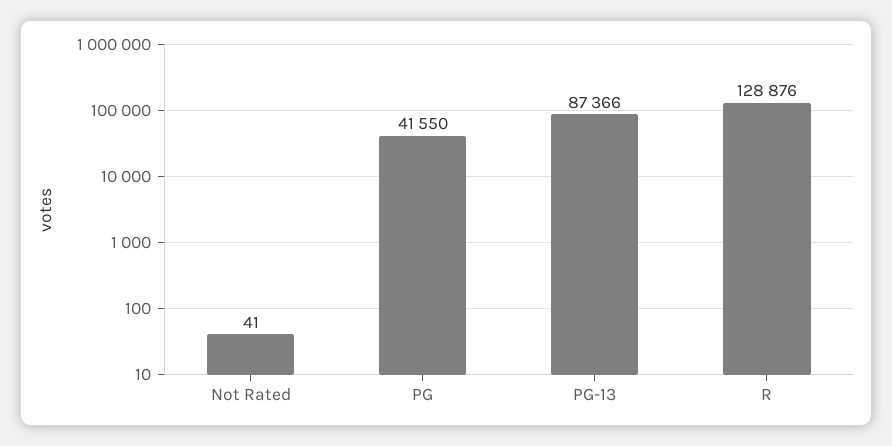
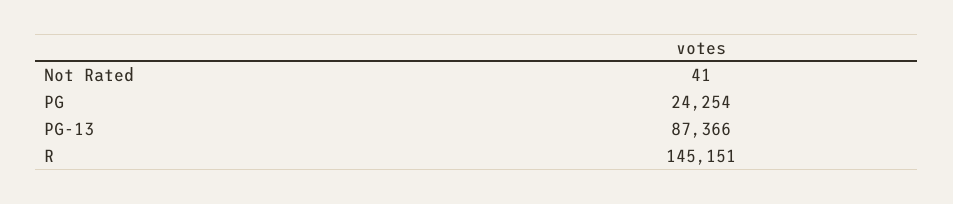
PG: 41550 -> 24254
R: 128876 -> 145151

